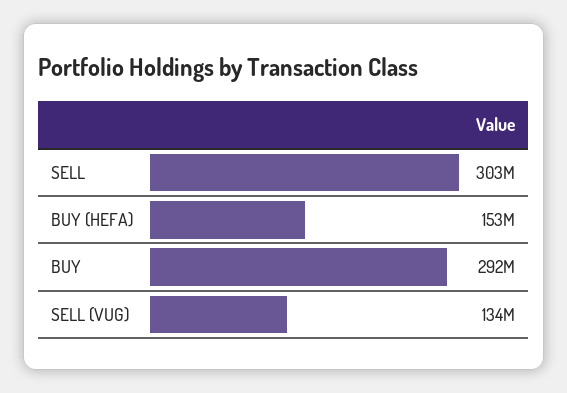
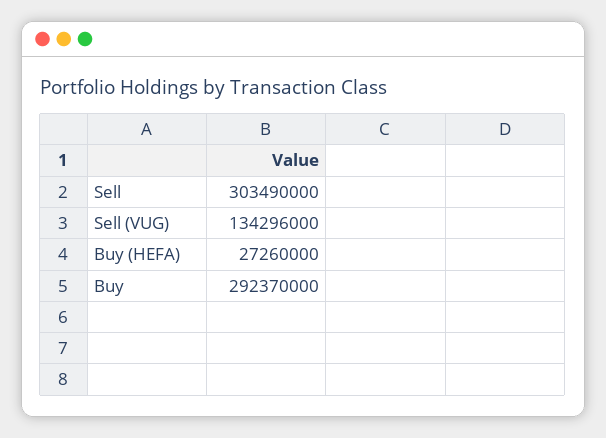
BUY (HEFA): 153000000 -> 27260000

